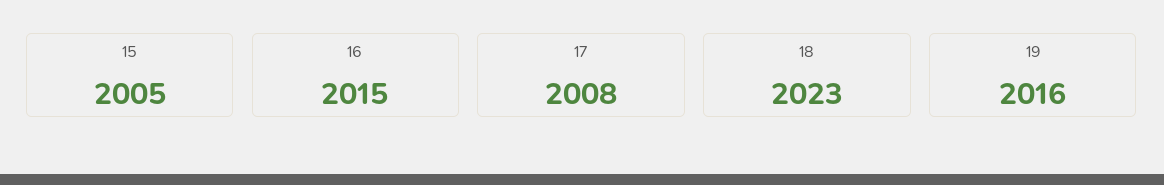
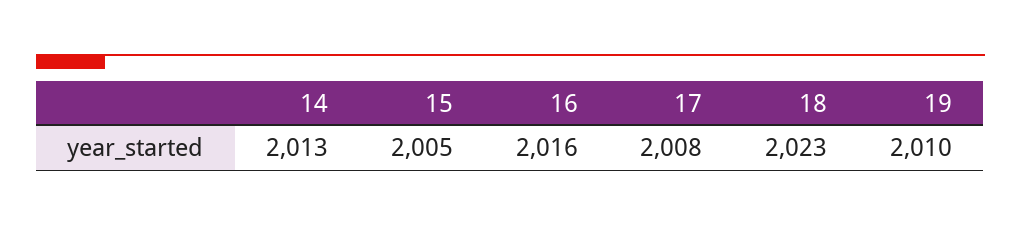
16: 2015 -> 2016
19: 2016 -> 2010
14: none -> 2013

